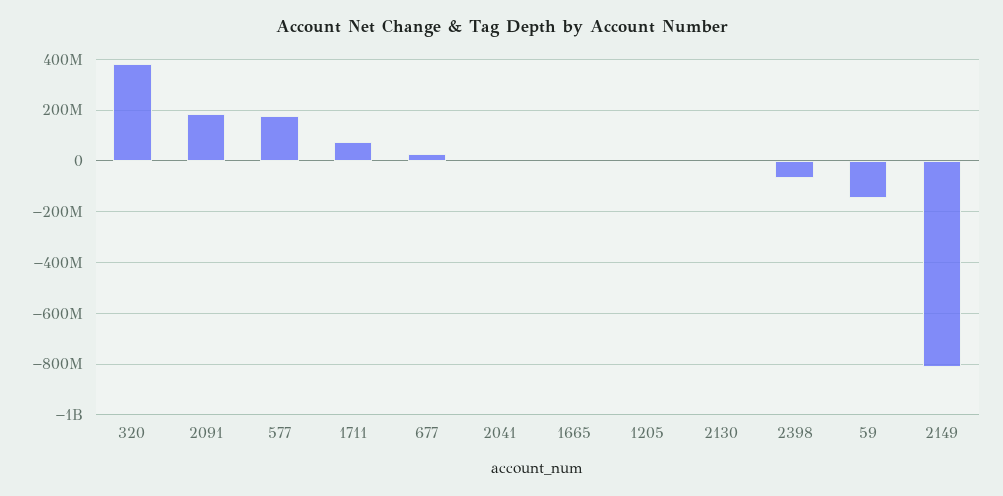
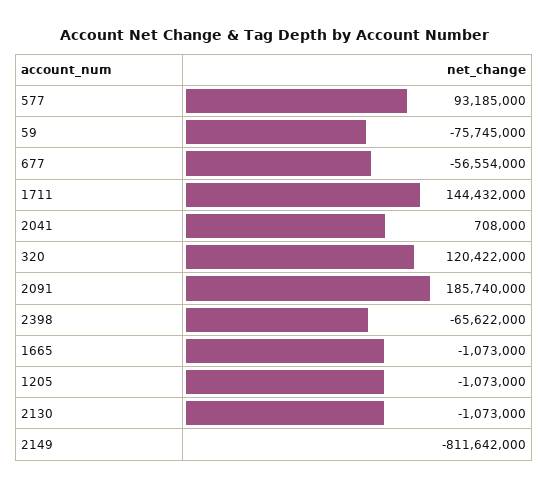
320: 375000000 -> 120422000
577: 175000000 -> 93185000
1711: 75000000 -> 144432000
677: 25000000 -> -56554000
59: -150000000 -> -75745000

